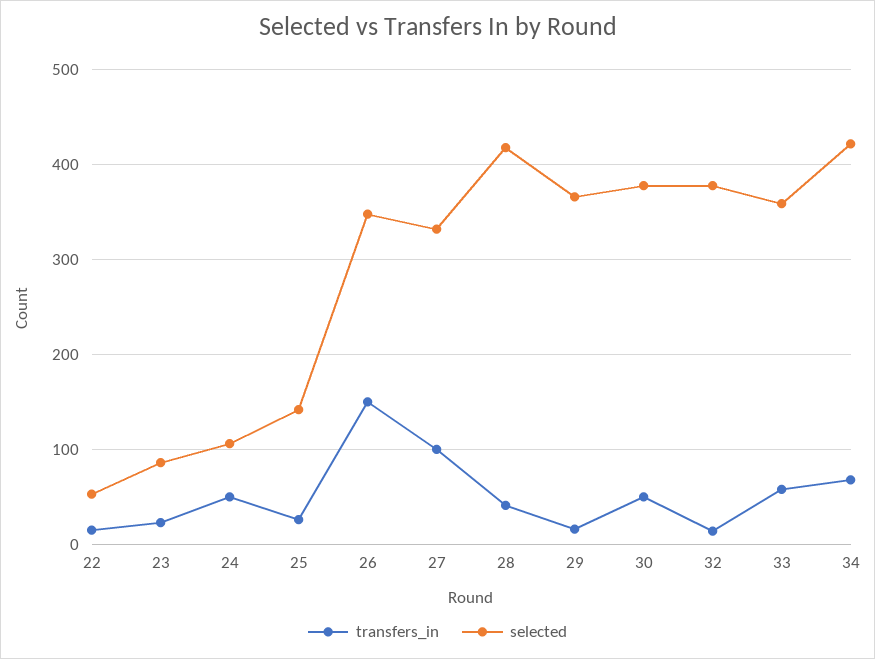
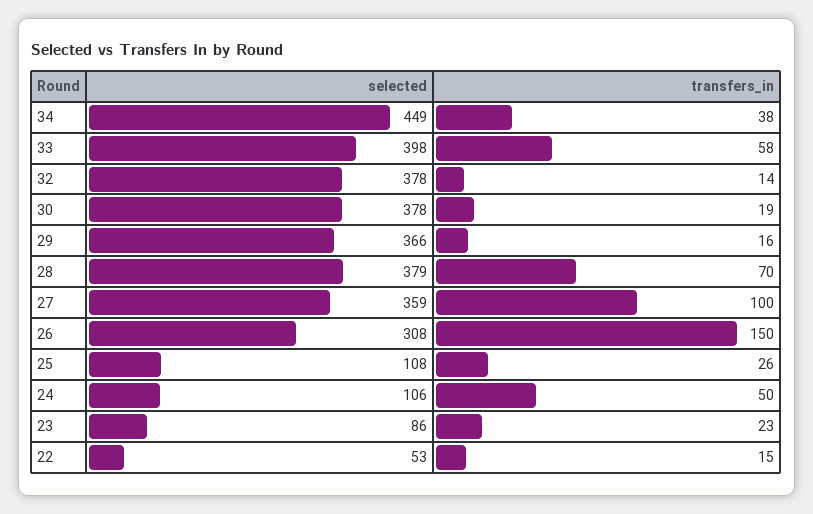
selected, 25: 140 -> 108
selected, 26: 350 -> 308
selected, 27: 330 -> 359
transfers_in, 28: 40 -> 70
selected, 28: 420 -> 379
transfers_in, 30: 50 -> 19
selected, 33: 360 -> 398
transfers_in, 34: 70 -> 38
selected, 34: 420 -> 449

